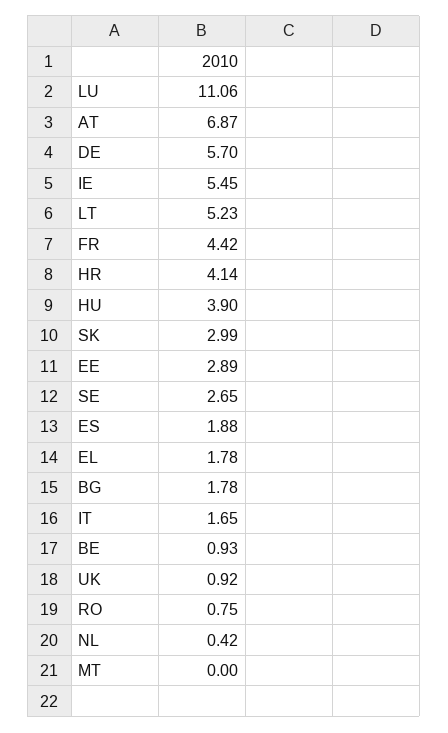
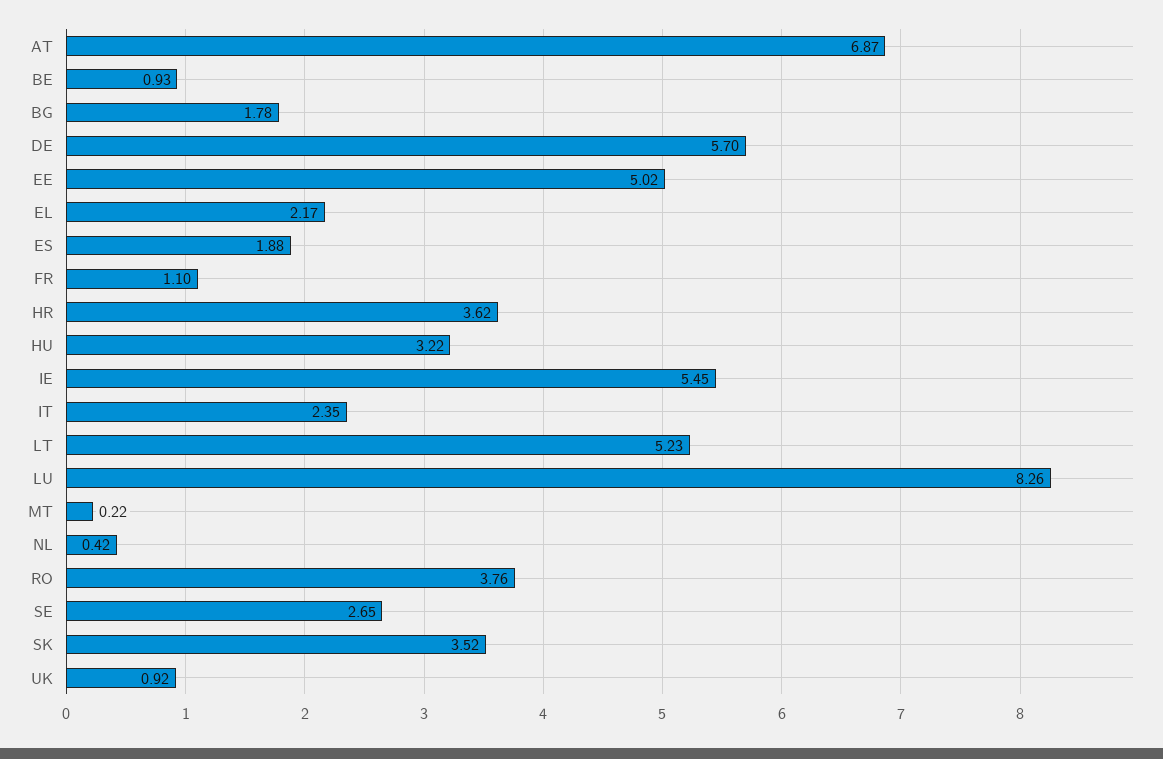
LU: 11.06 -> 8.26
FR: 4.42 -> 1.1
HR: 4.14 -> 3.62
HU: 3.9 -> 3.22
SK: 2.99 -> 3.52
EE: 2.89 -> 5.02
EL: 1.78 -> 2.17
IT: 1.65 -> 2.35
RO: 0.75 -> 3.76
MT: 0 -> 0.22

